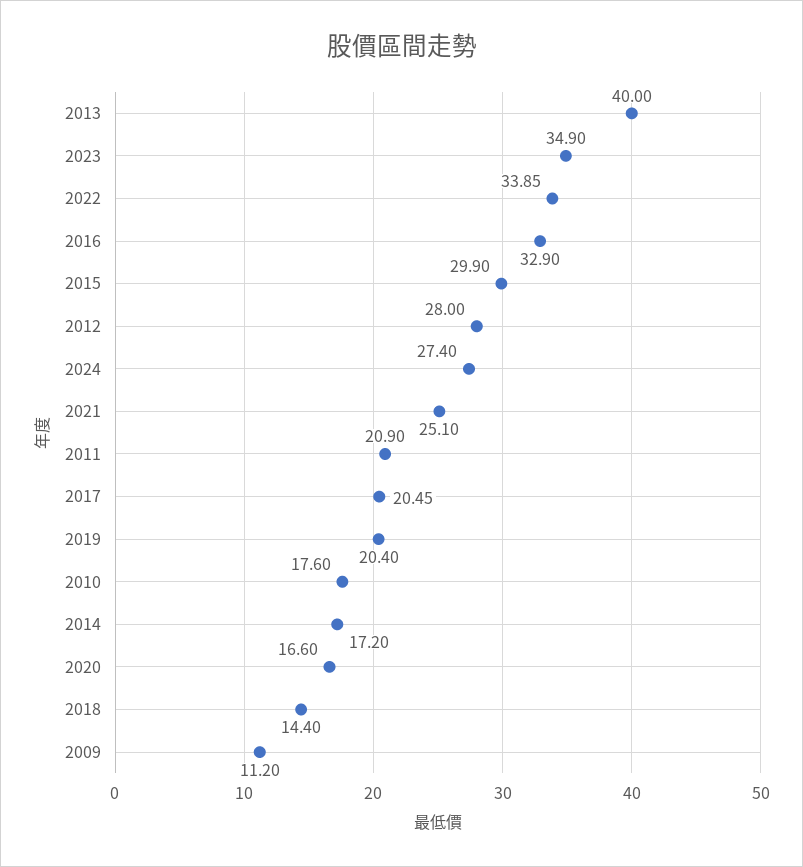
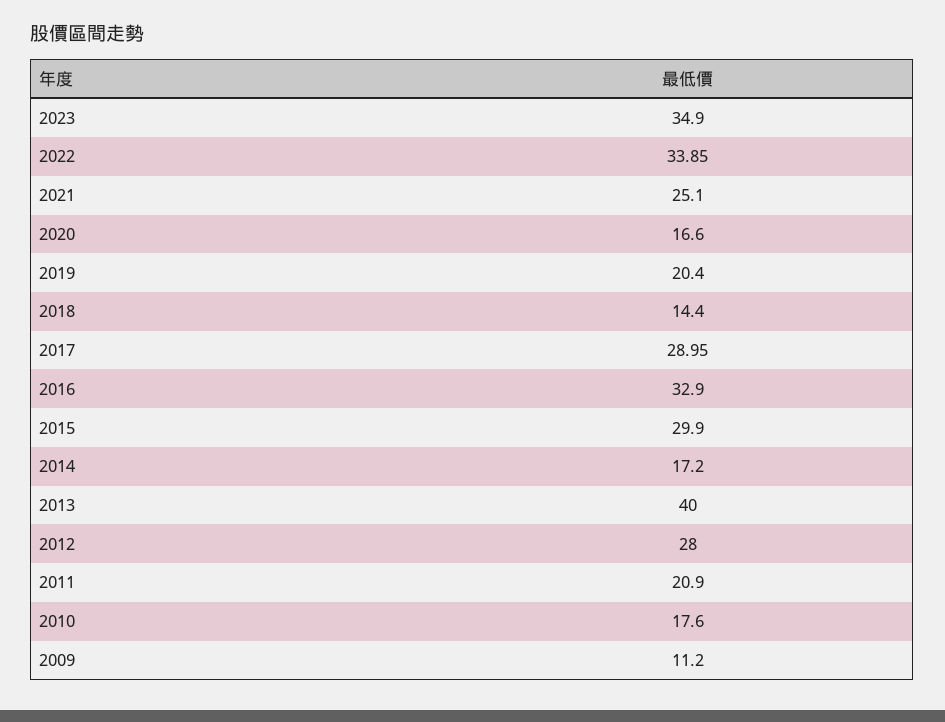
2024: 27.4 -> none
2017: 20.45 -> 28.95

